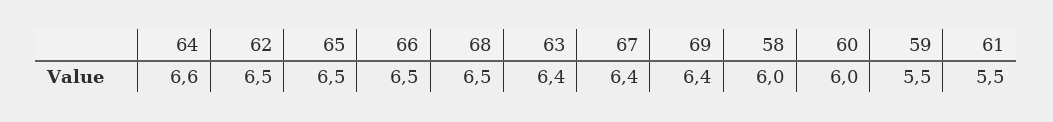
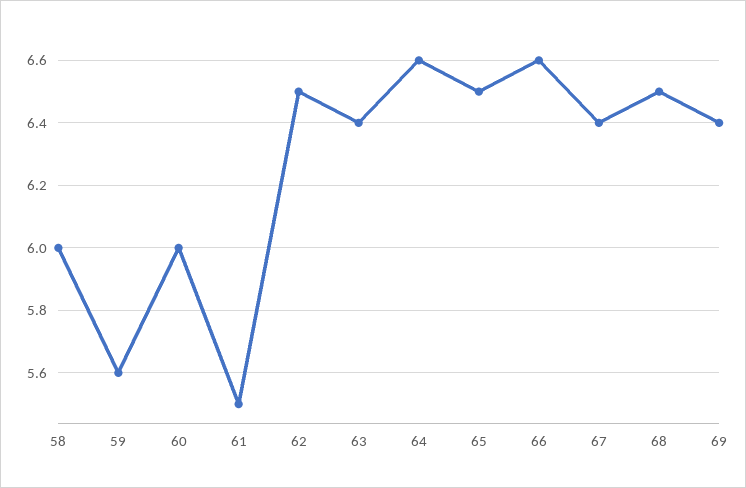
66: 6.5 -> 6.6
59: 5.5 -> 5.6

